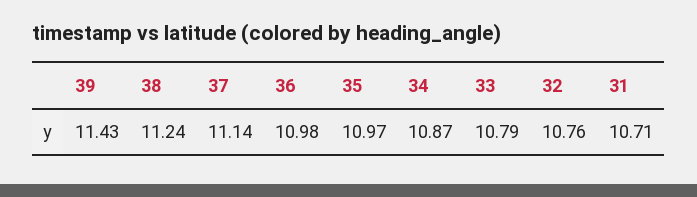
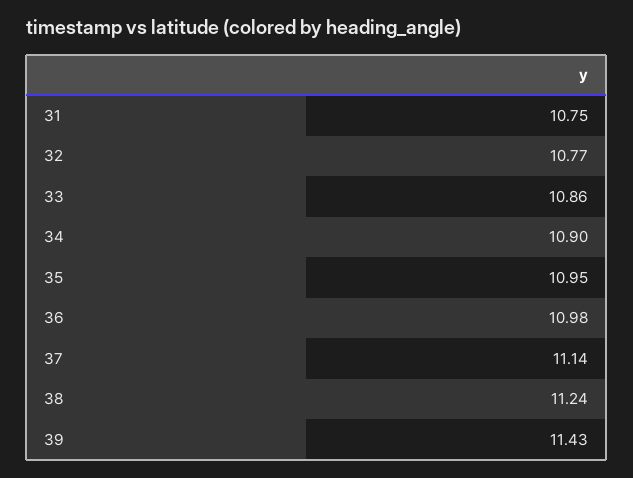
35: 10.97 -> 10.95
34: 10.87 -> 10.9
33: 10.79 -> 10.86
32: 10.76 -> 10.77
31: 10.71 -> 10.75

